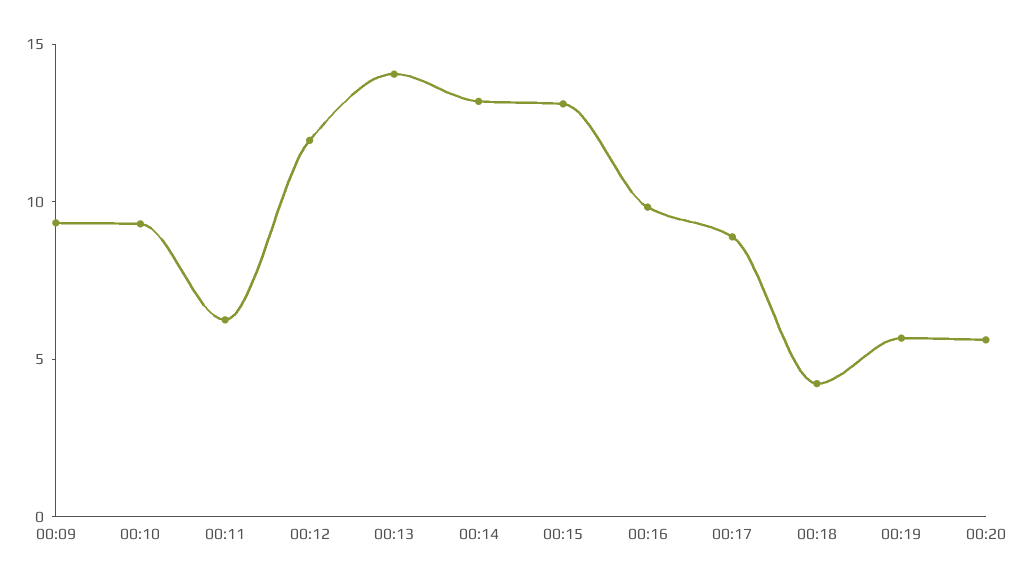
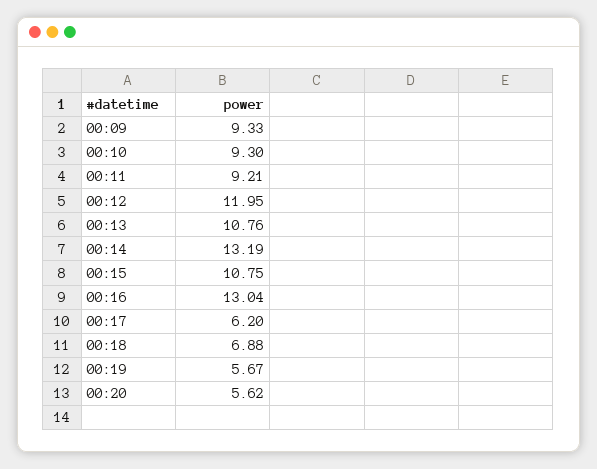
00:11: 6 -> 9.21
00:13: 14 -> 10.76
00:15: 13 -> 10.75
00:16: 10 -> 13.04
00:17: 9 -> 6.2
00:18: 4 -> 6.88

